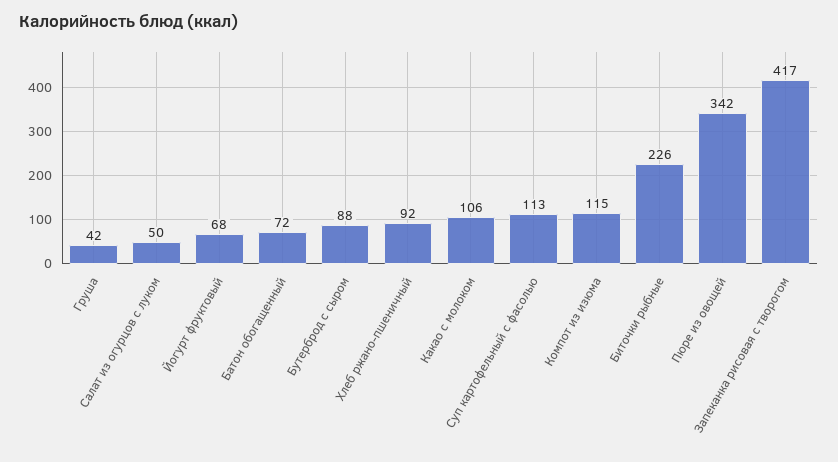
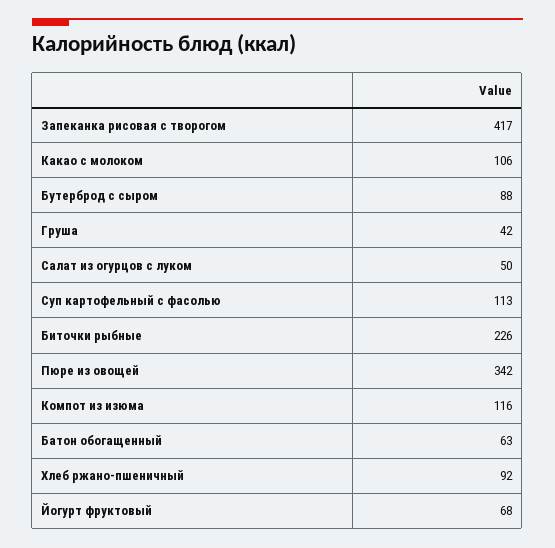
Батон обогащенный: 72 -> 63
Компот из изюма: 115 -> 116

